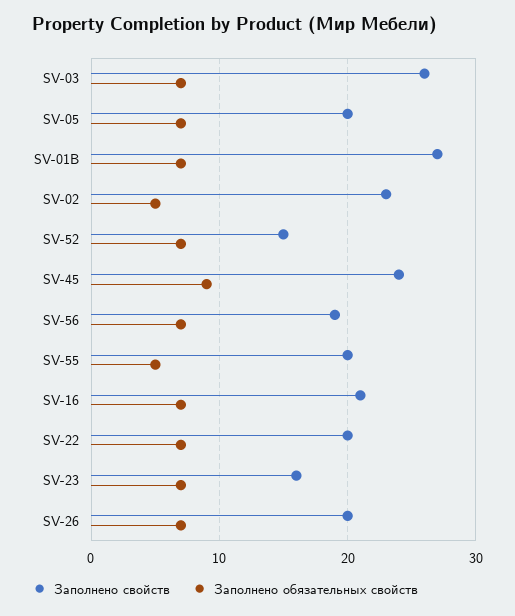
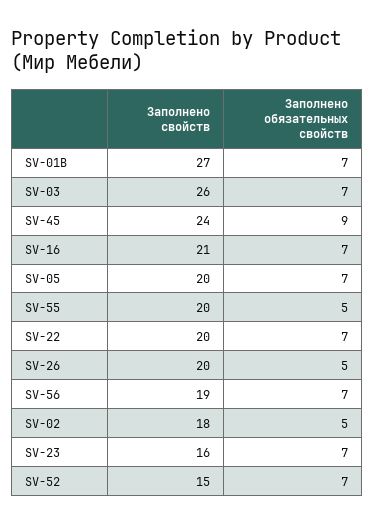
Заполнено свойств, SV-02: 23 -> 18
Заполнено обязательных свойств, SV-26: 7 -> 5

